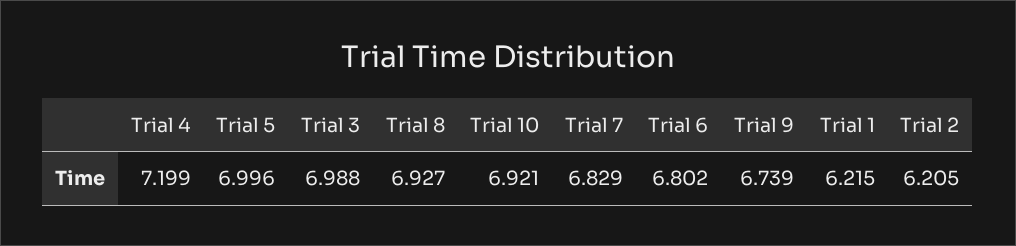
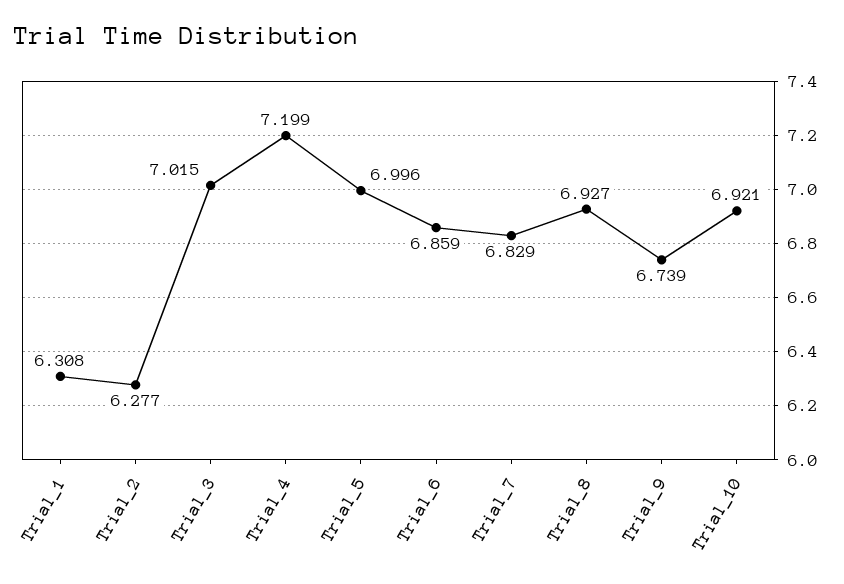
Trial 3: 6.988 -> 7.015
Trial 6: 6.802 -> 6.859
Trial 1: 6.215 -> 6.308
Trial 2: 6.205 -> 6.277

